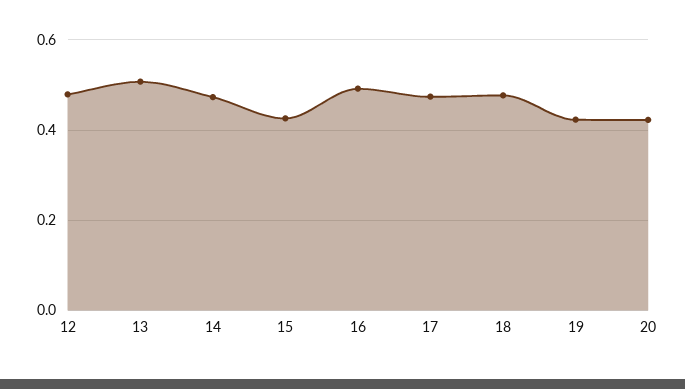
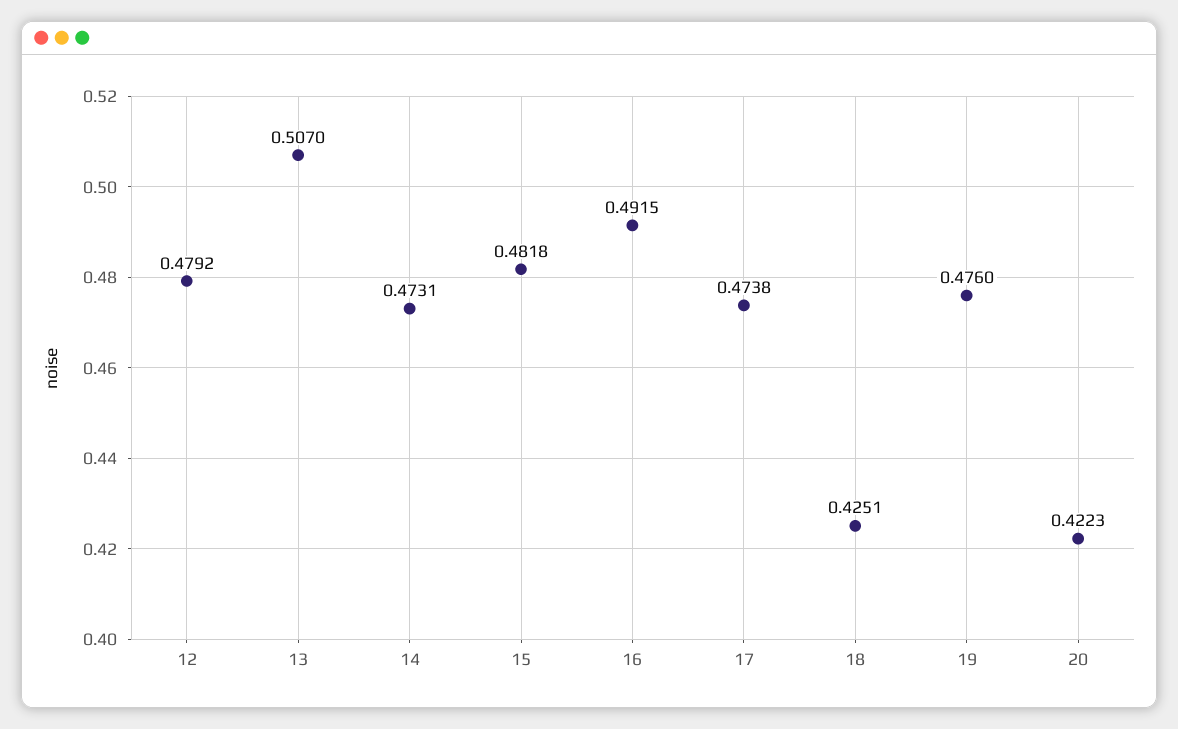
15: 0.42 -> 0.4818
18: 0.48 -> 0.4251
19: 0.42 -> 0.476

